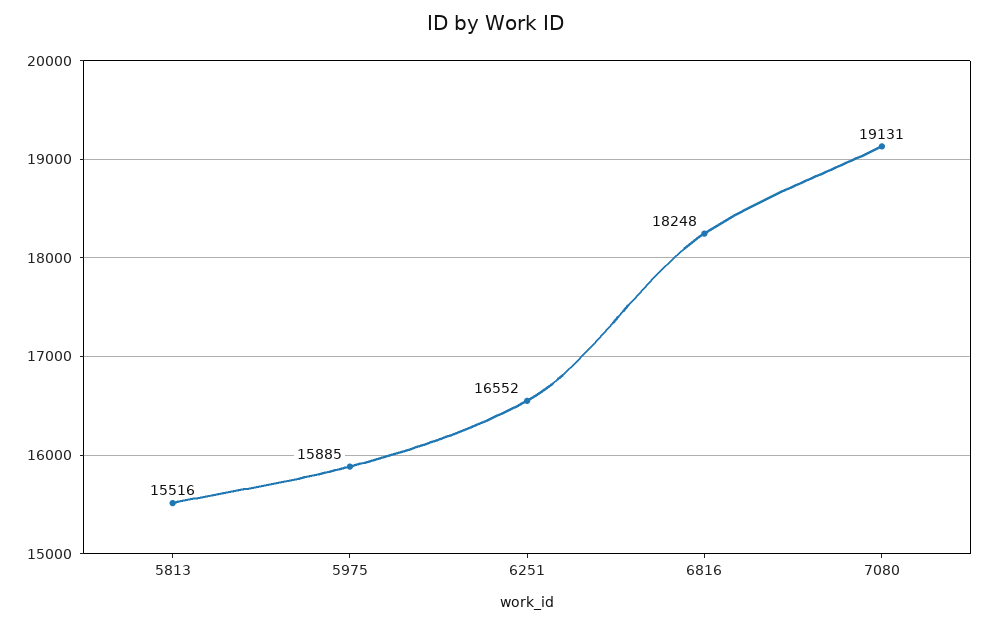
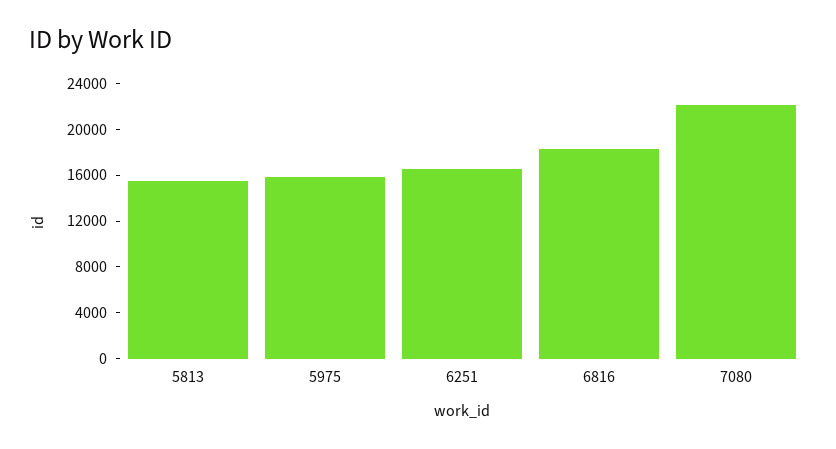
7080: 19131 -> 22000

